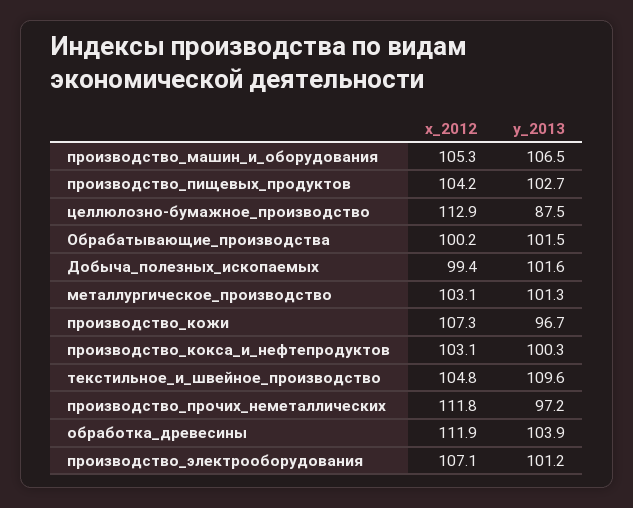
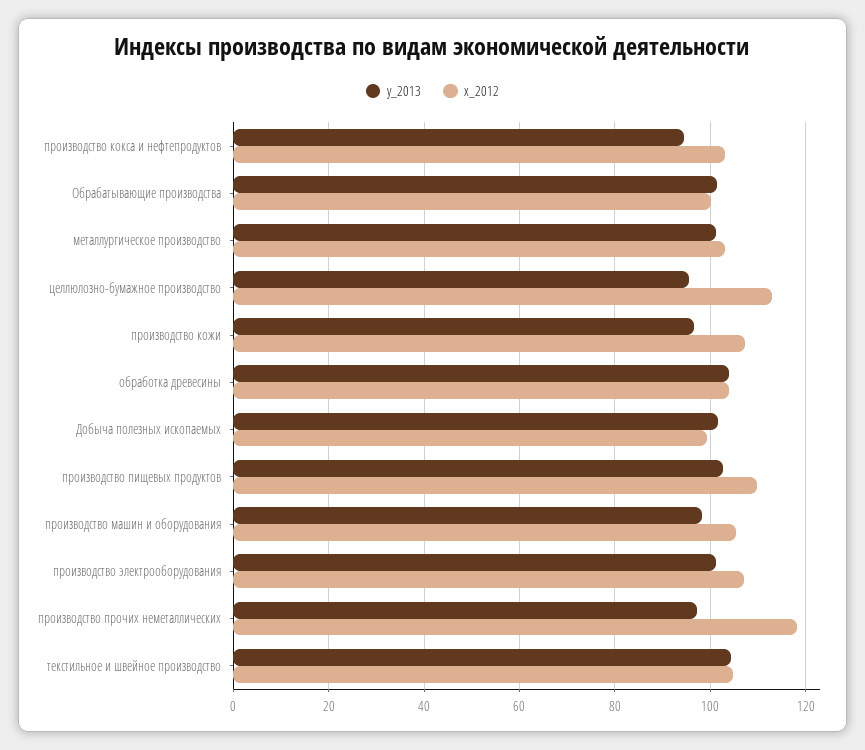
y_2013, производство_машин_и_оборудования: 106.5 -> 98
x_2012, производство_пищевых_продуктов: 104.2 -> 110
y_2013, целлюлозно-бумажное_производство: 87.5 -> 96
y_2013, производство_кокса_и_нефтепродуктов: 100.3 -> 94
y_2013, текстильное_и_швейное_производство: 109.6 -> 104
x_2012, производство_прочих_неметаллических: 111.8 -> 118
x_2012, обработка_древесины: 111.9 -> 104

